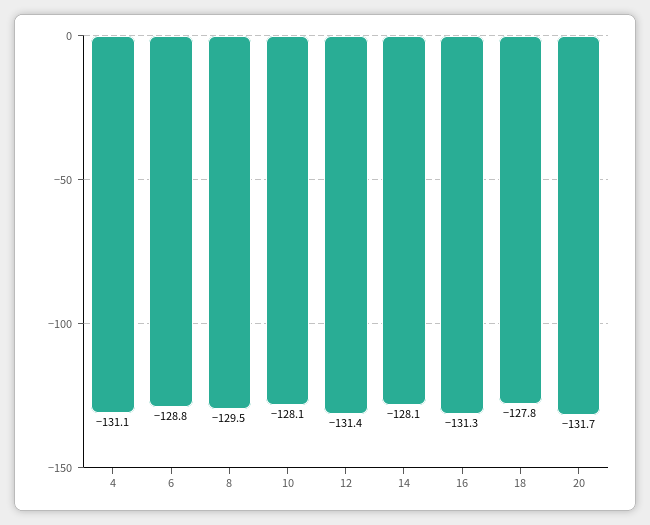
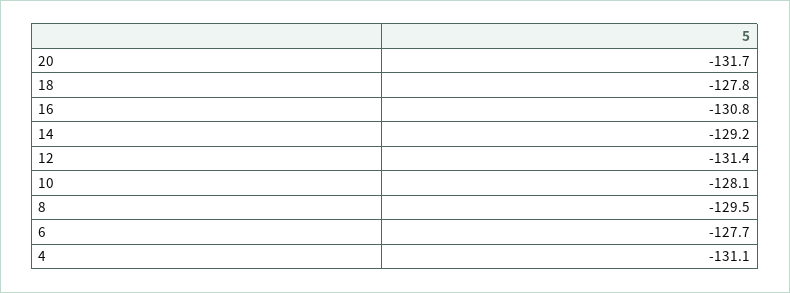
6: -128.8 -> -127.7
14: -128.1 -> -129.2
16: -131.3 -> -130.8

